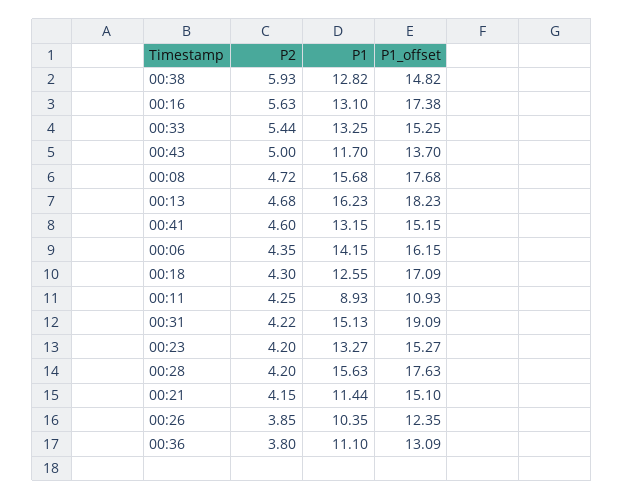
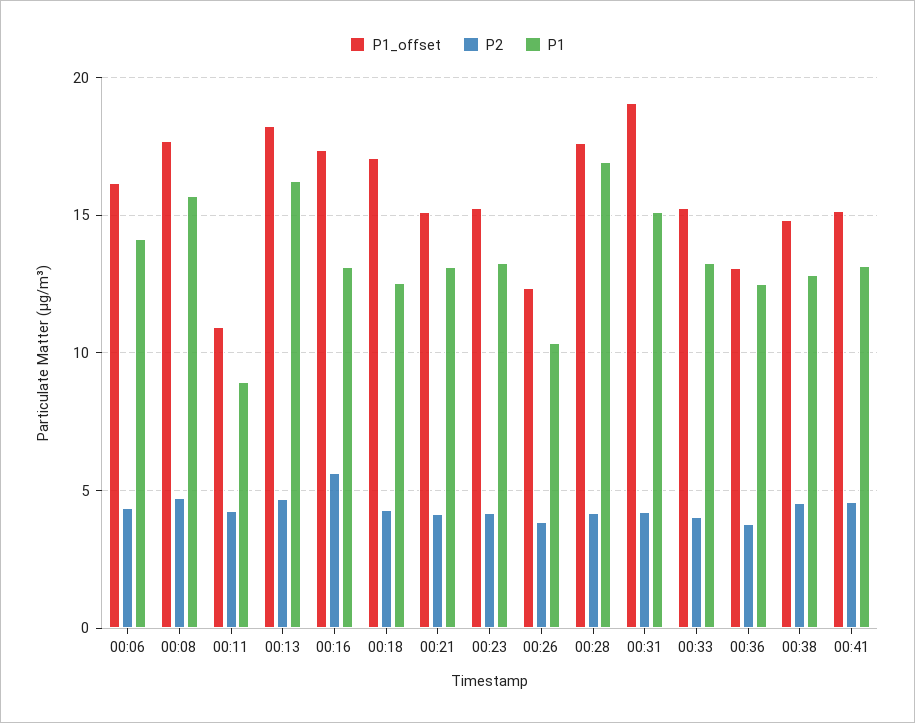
P2, 00:38: 5.93 -> 4.5
P2, 00:33: 5.44 -> 4
P2, 00:43: 5 -> none
P1, 00:43: 11.7 -> none
P1_offset, 00:43: 13.7 -> none
P1, 00:28: 15.63 -> 17
P1, 00:21: 11.44 -> 13
P1, 00:36: 11.1 -> 12.5

